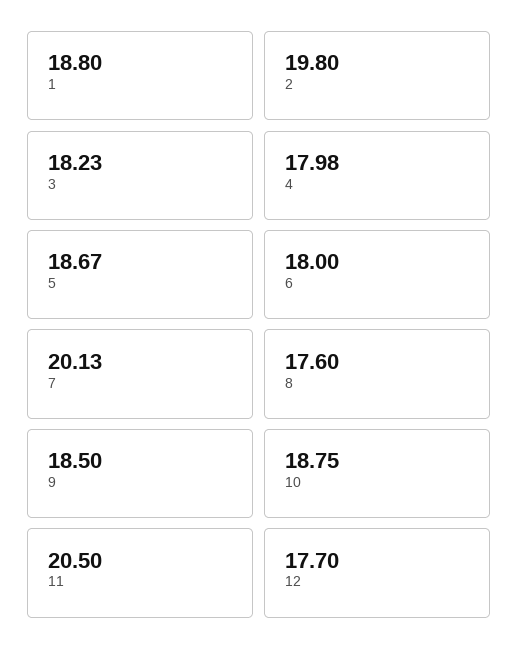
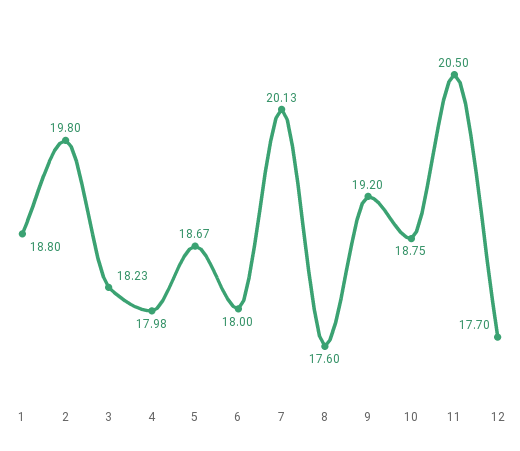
9: 18.5 -> 19.2

